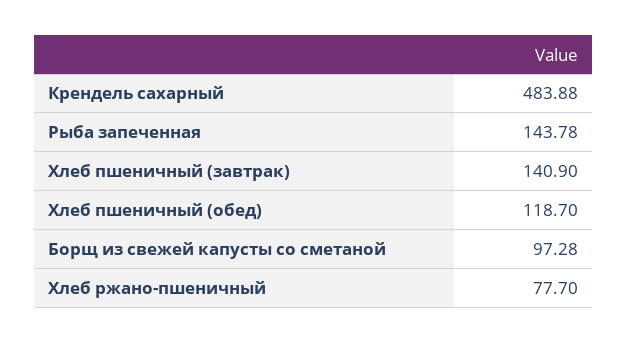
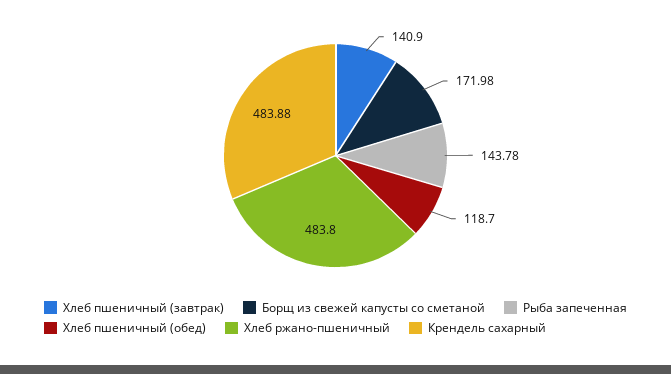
Борщ из свежей капусты со сметаной: 97.28 -> 171.98
Хлеб ржано-пшеничный: 77.7 -> 483.8

